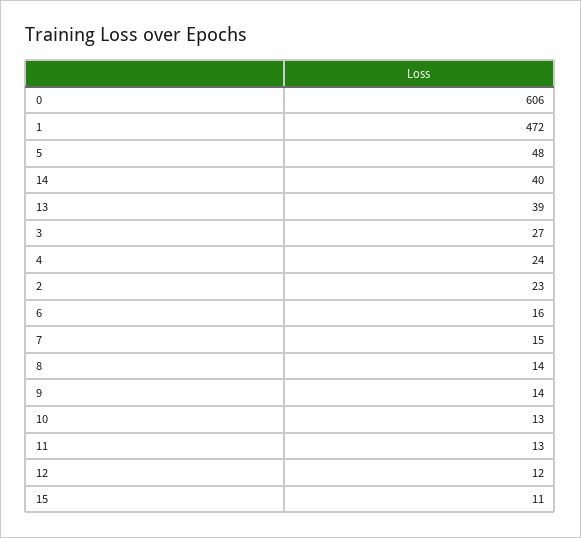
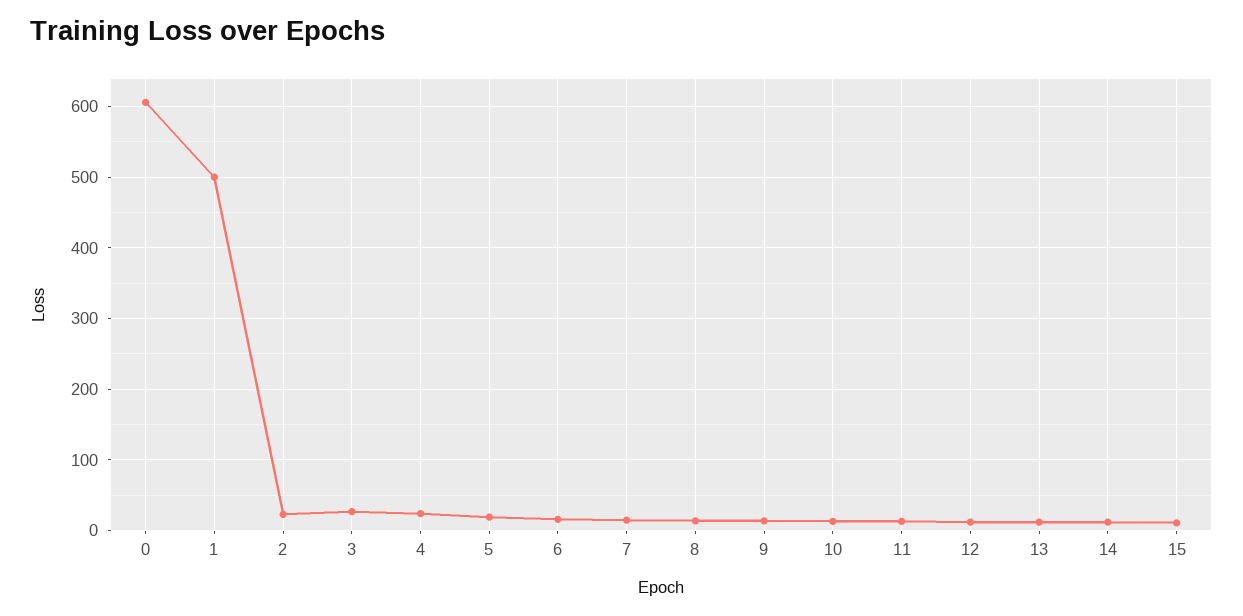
1: 472 -> 500
5: 48 -> 20
14: 40 -> 10
13: 39 -> 10

